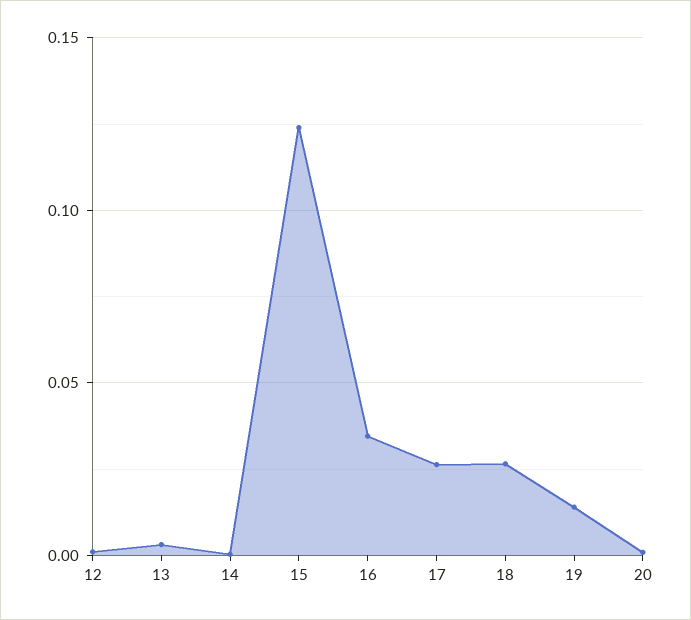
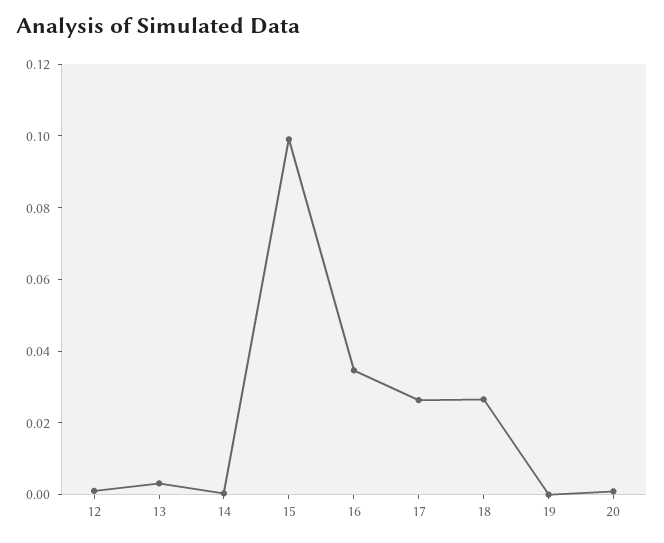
15: 0.125 -> 0.1
19: 0.015 -> 0

